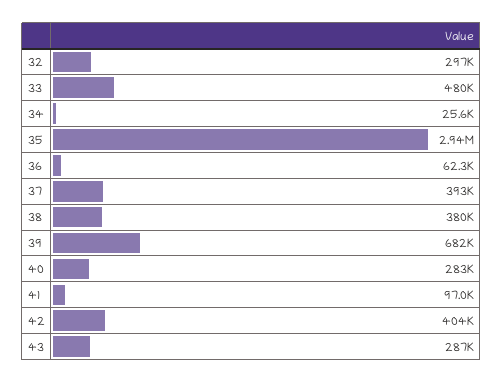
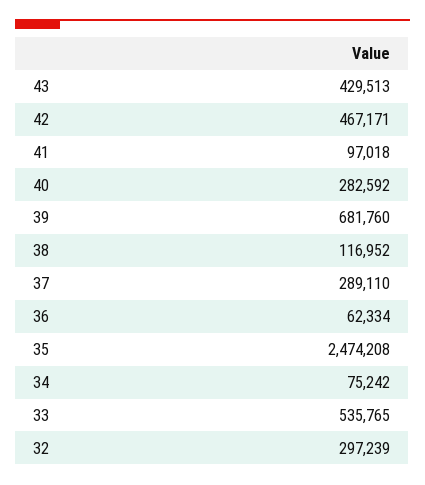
33: 480000 -> 535765
34: 25600 -> 75242
35: 2940000 -> 2474208
37: 393000 -> 289110
38: 380000 -> 116952
42: 404000 -> 467171
43: 287000 -> 429513

